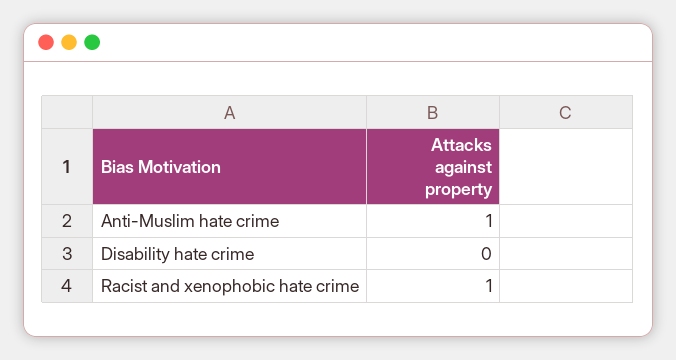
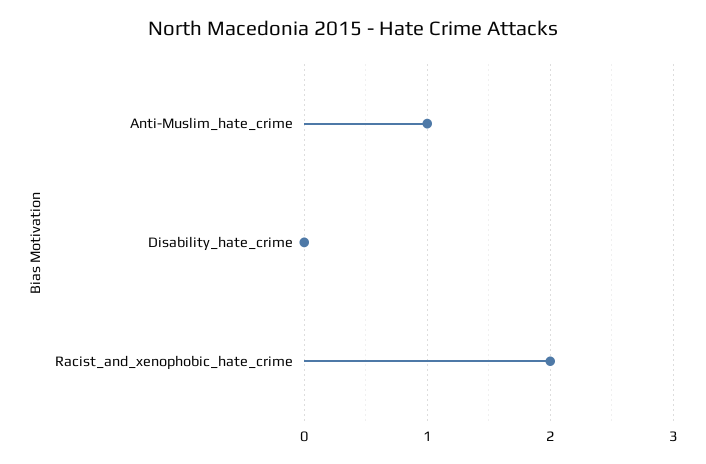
Racist and xenophobic hate crime: 1 -> 2

